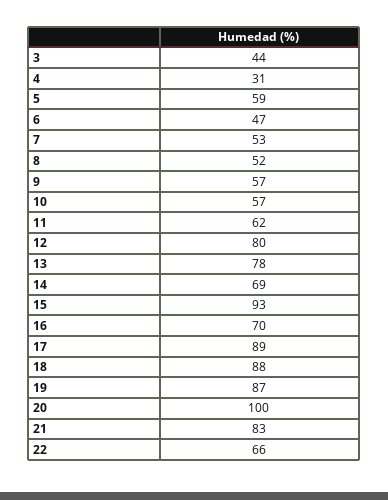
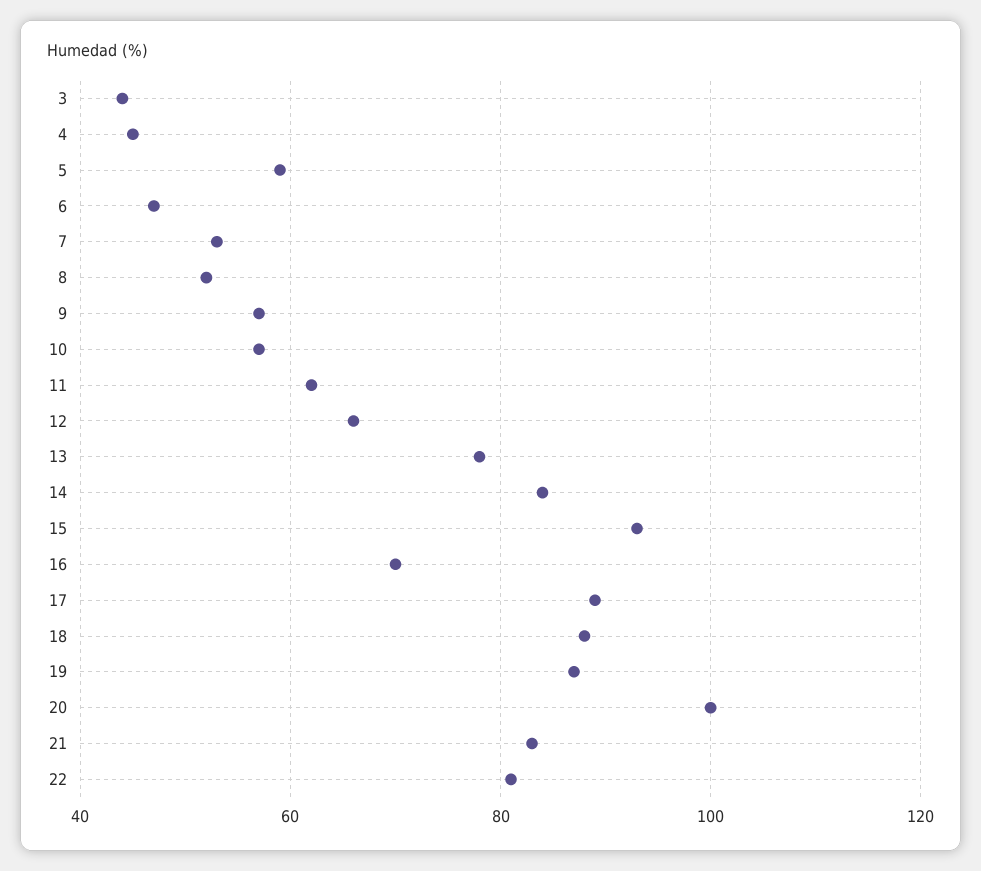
4: 31 -> 45
12: 80 -> 65
14: 69 -> 85
22: 66 -> 80

